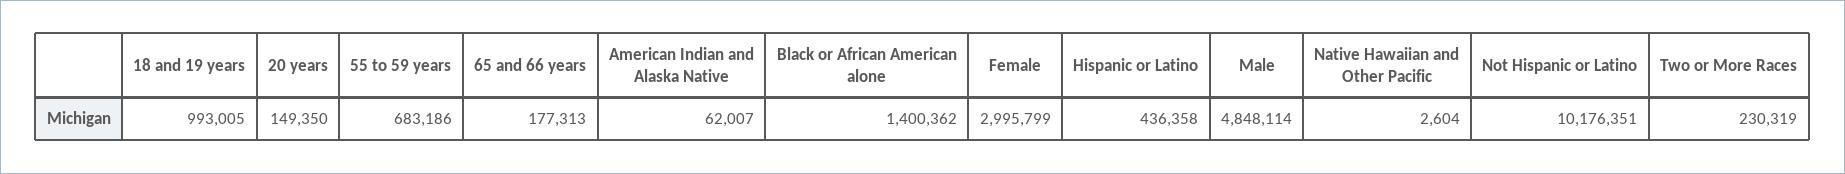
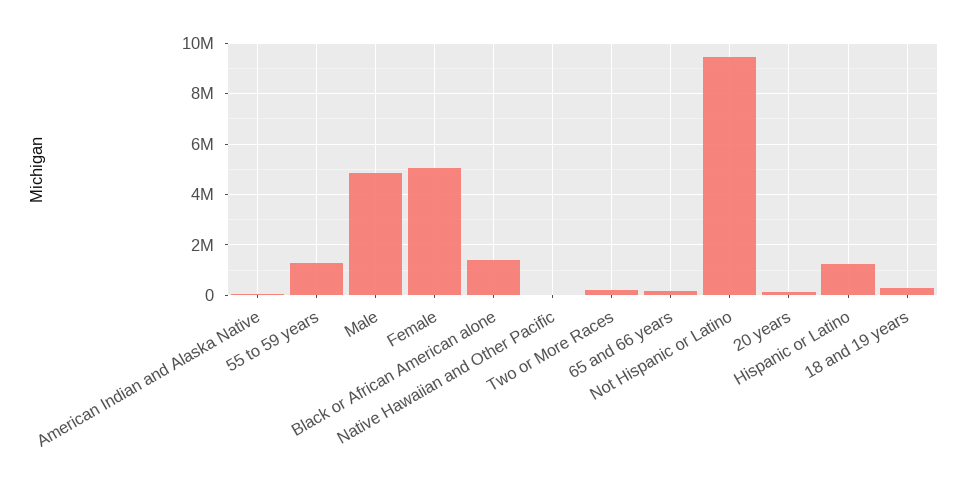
18 and 19 years: 993005 -> 250000
55 to 59 years: 683186 -> 1250000
Female: 2995799 -> 5000000
Hispanic or Latino: 436358 -> 1250000
Not Hispanic or Latino: 10176351 -> 9500000

